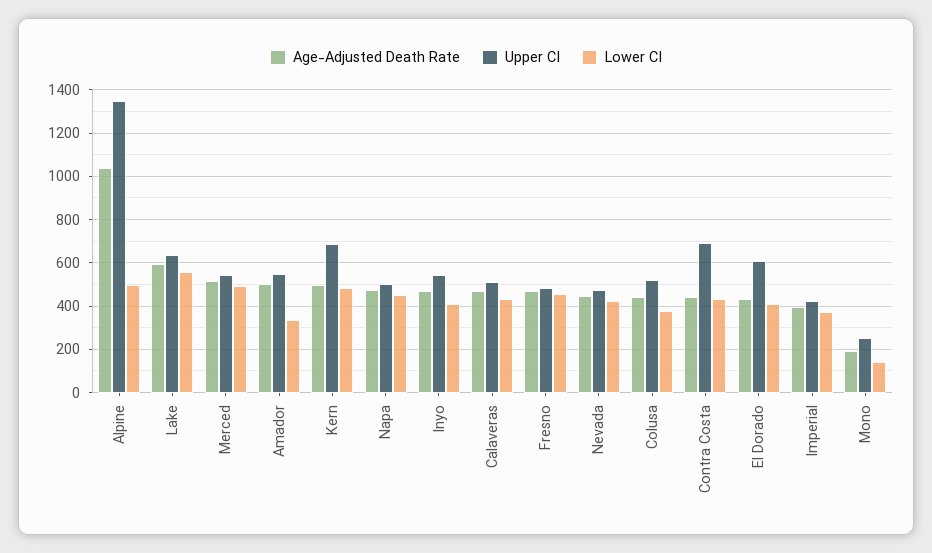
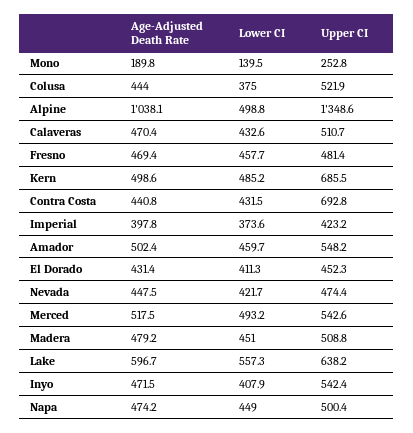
Lower CI, Amador: 350 -> 459.7
Upper CI, El Dorado: 600 -> 452.3
Age-Adjusted Death Rate, Madera: none -> 479.2
Lower CI, Madera: none -> 451
Upper CI, Madera: none -> 508.8

